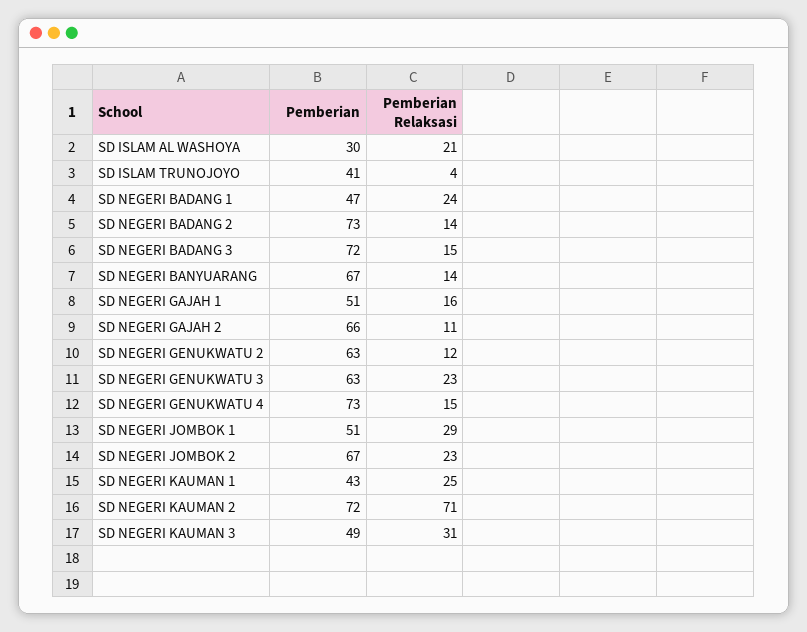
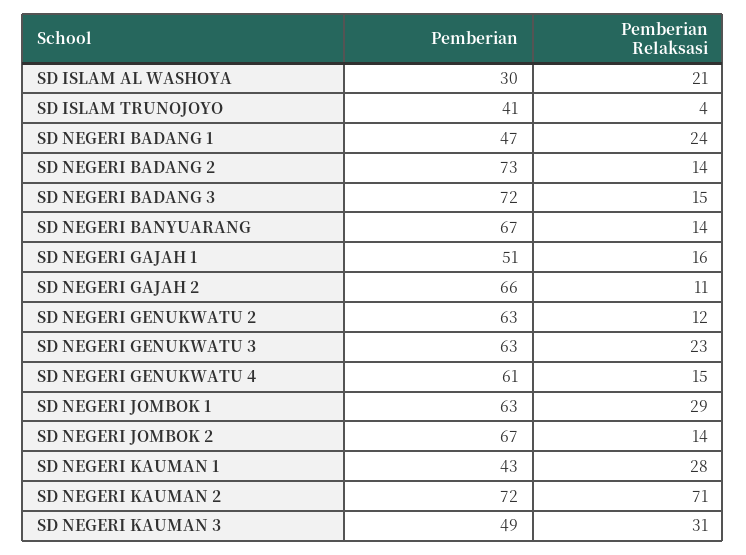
Pemberian, SD NEGERI GENUKWATU 4: 73 -> 61
Pemberian, SD NEGERI JOMBOK 1: 51 -> 63
Pemberian Relaksasi, SD NEGERI JOMBOK 2: 23 -> 14
Pemberian Relaksasi, SD NEGERI KAUMAN 1: 25 -> 28

